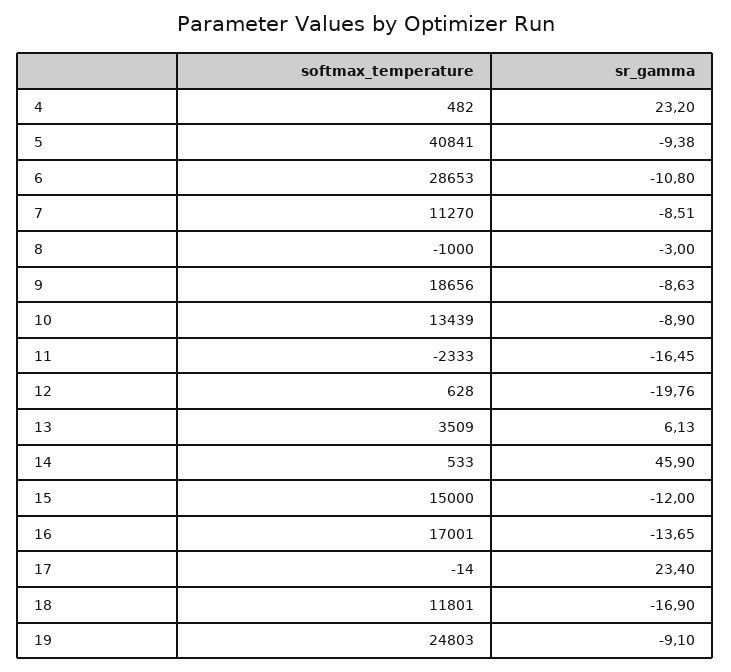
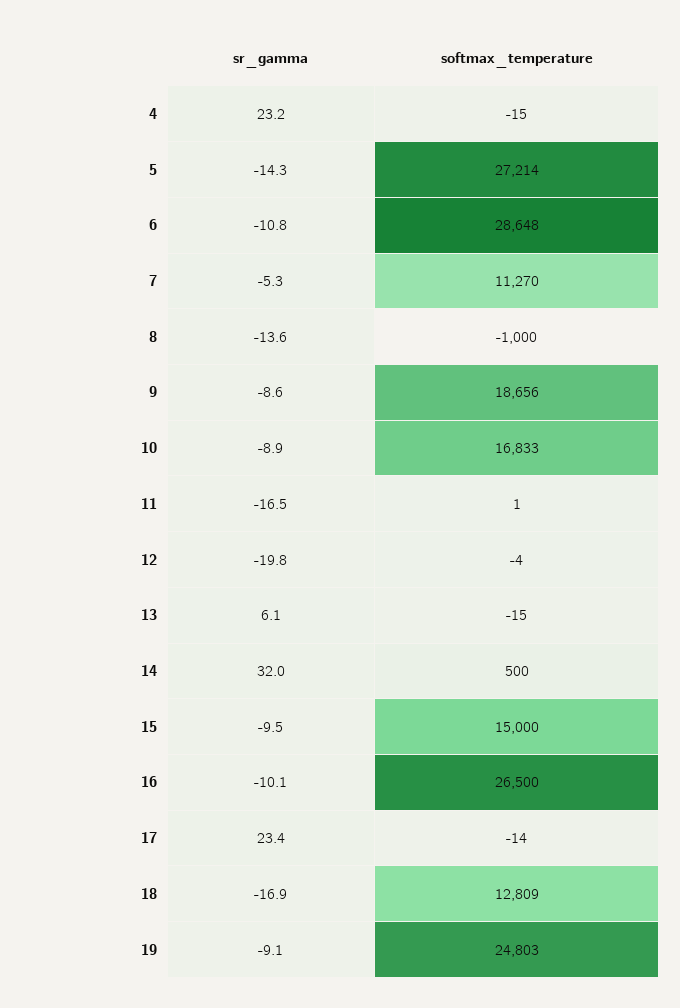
softmax_temperature, 4: 482 -> -15
softmax_temperature, 5: 40841 -> 27214
sr_gamma, 5: -9.38 -> -14.3
softmax_temperature, 6: 28653 -> 28648
sr_gamma, 7: -8.51 -> -5.3
sr_gamma, 8: -3 -> -13.6
softmax_temperature, 10: 13439 -> 16833
softmax_temperature, 11: -2333 -> 1
softmax_temperature, 12: 628 -> -4
softmax_temperature, 13: 3509 -> -15
softmax_temperature, 14: 533 -> 500
sr_gamma, 14: 45.9 -> 32
sr_gamma, 15: -12 -> -9.5
softmax_temperature, 16: 17001 -> 26500
sr_gamma, 16: -13.65 -> -10.1
softmax_temperature, 18: 11801 -> 12809

